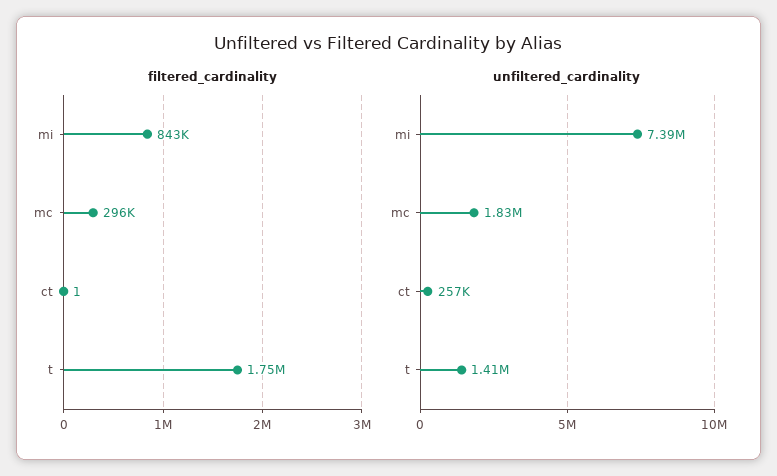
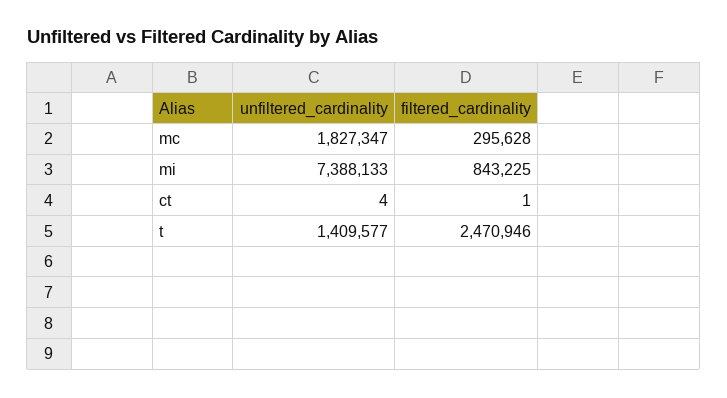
filtered_cardinality, t: 1750000 -> 2470946
unfiltered_cardinality, ct: 257000 -> 4

